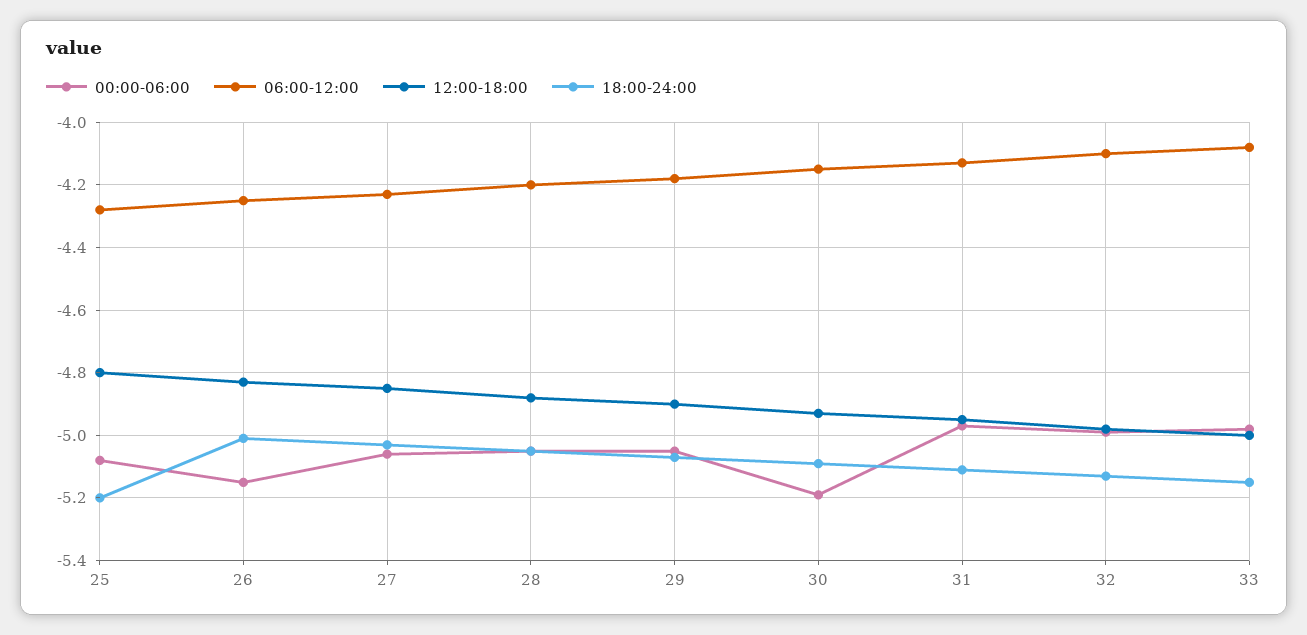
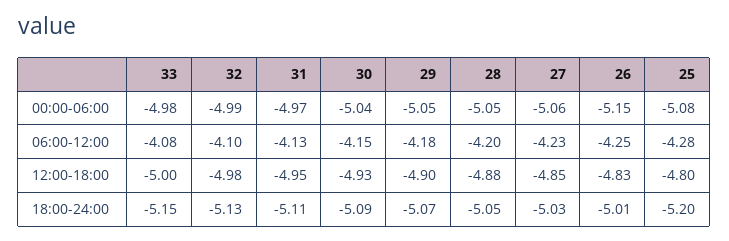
00:00-06:00, 30: -5.2 -> -5.04

